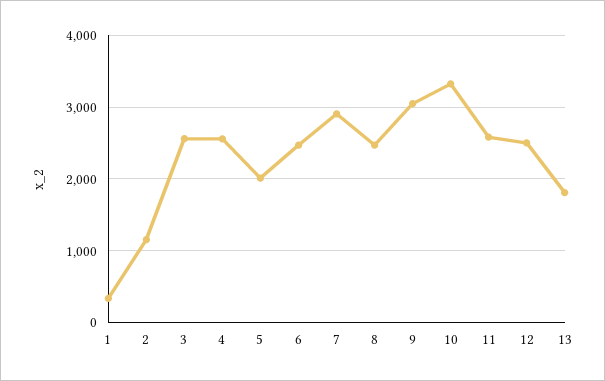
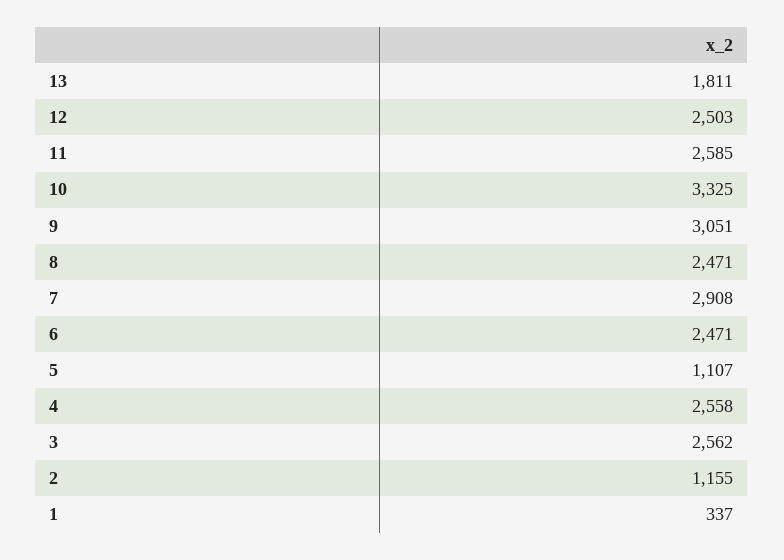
5: 2000 -> 1107

